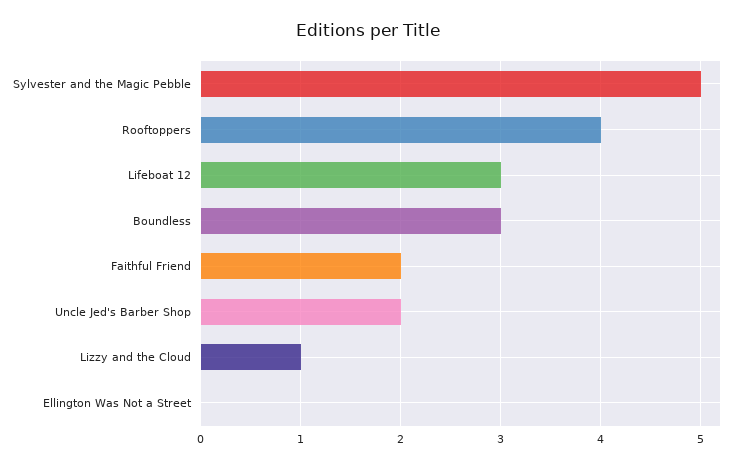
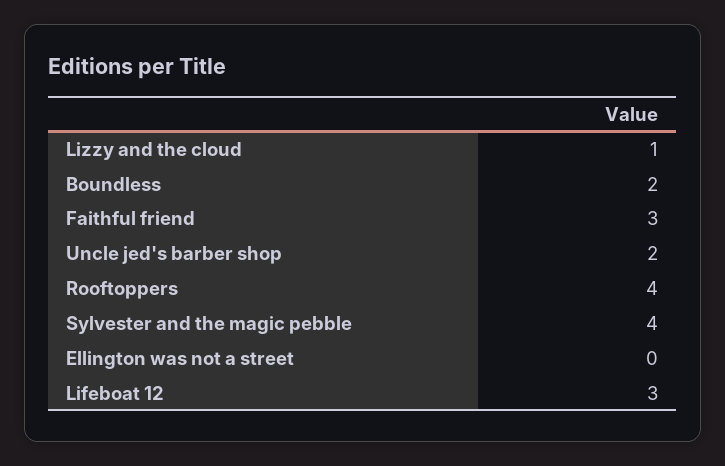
Sylvester and the Magic Pebble: 5 -> 4
Boundless: 3 -> 2
Faithful Friend: 2 -> 3

